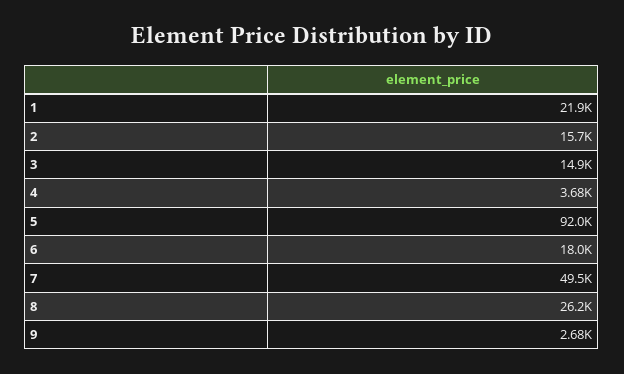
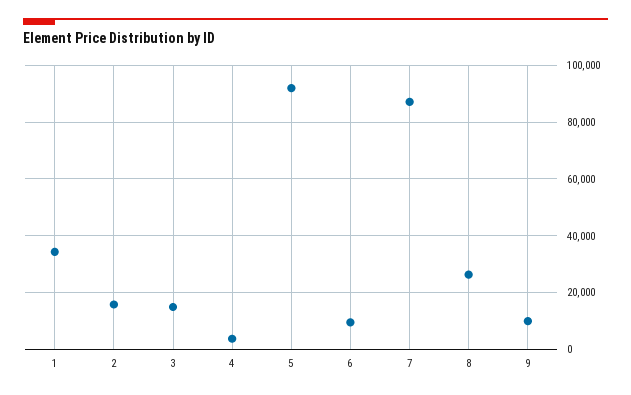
1: 21900 -> 35000
6: 18000 -> 10000
7: 49500 -> 87500
9: 2680 -> 10000

